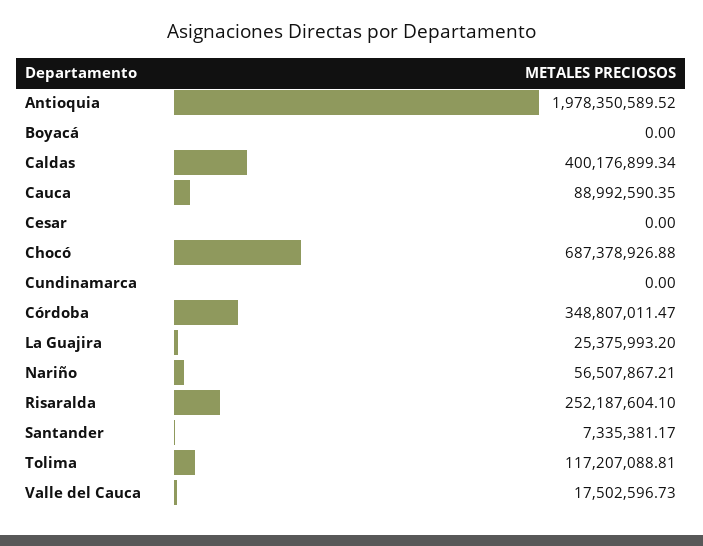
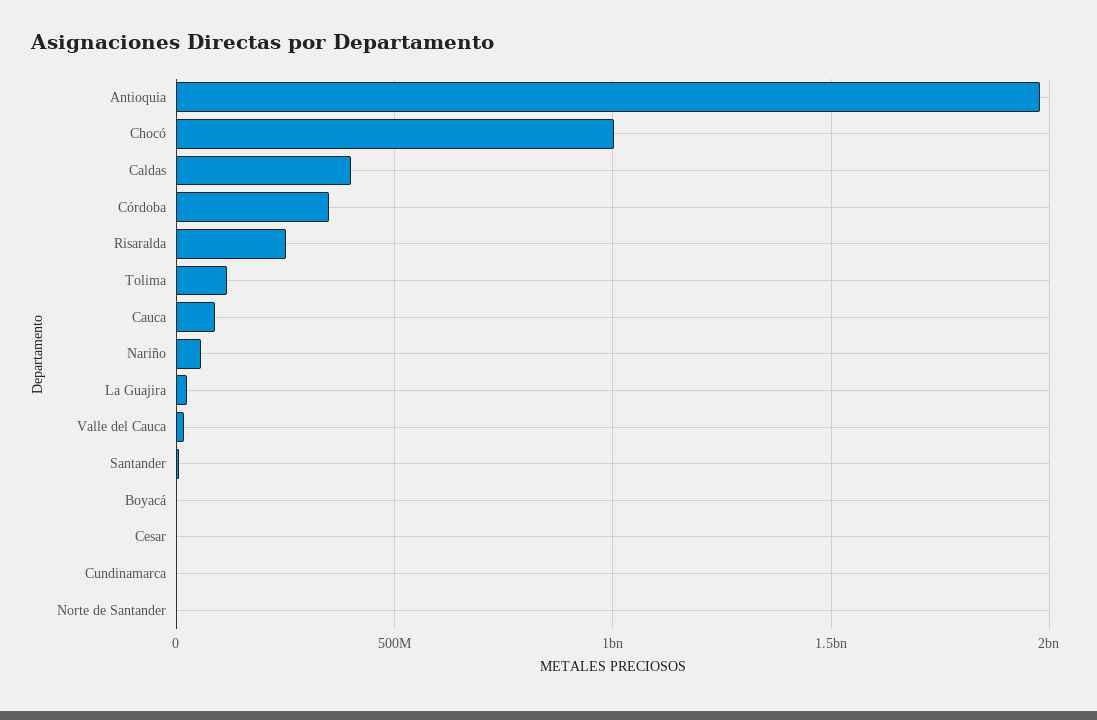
Chocó: 687378926.88 -> 1000000000
Norte de Santander: none -> 0

